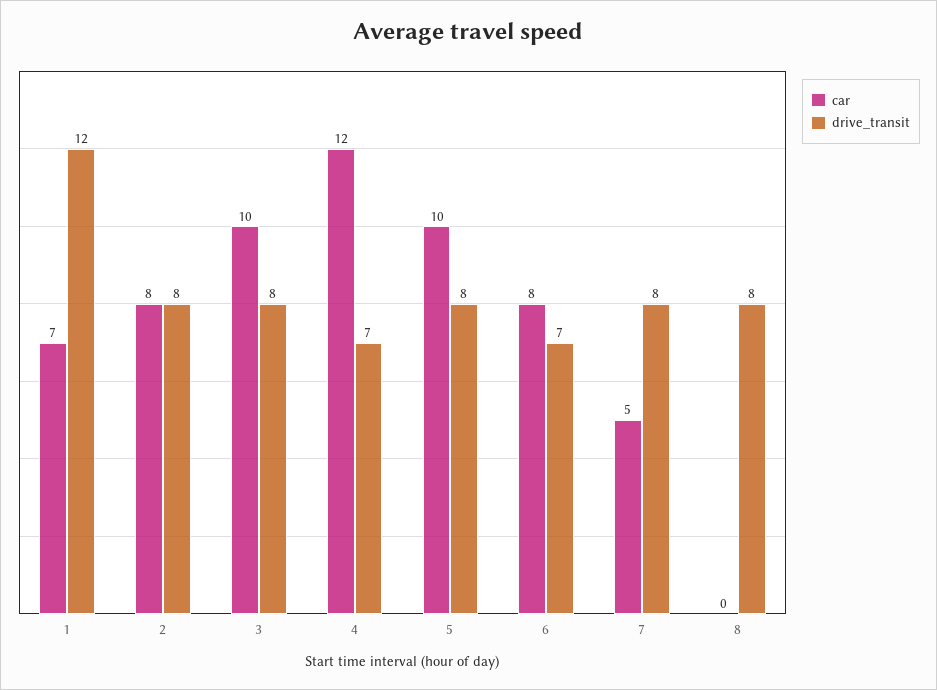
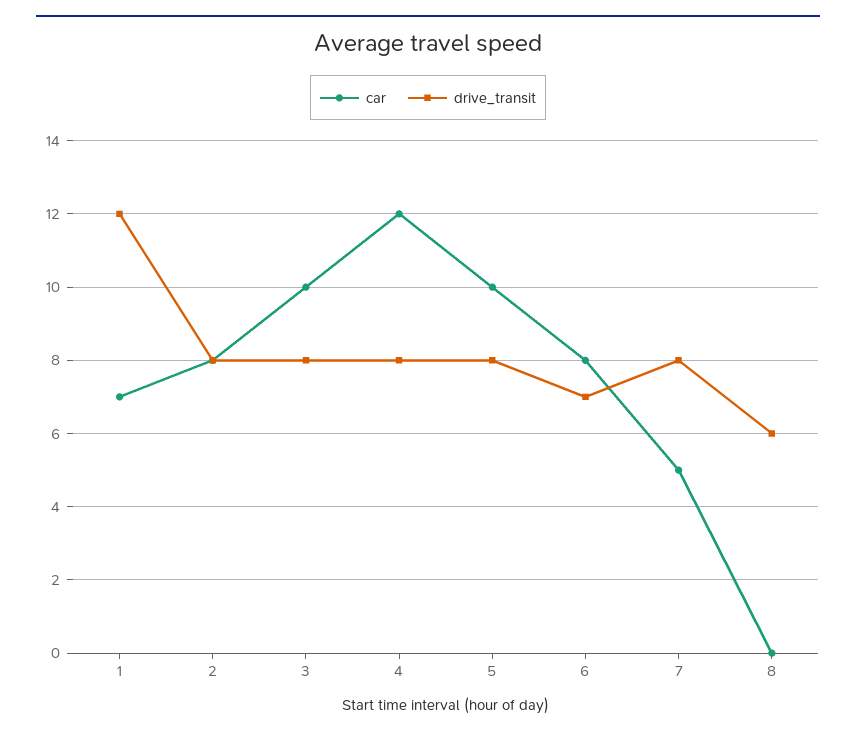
drive_transit, 4: 7 -> 8
drive_transit, 8: 8 -> 6

